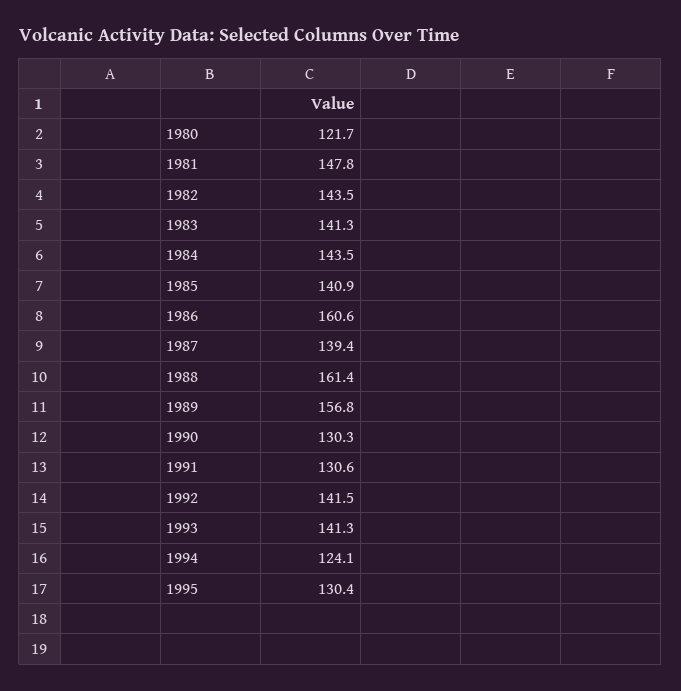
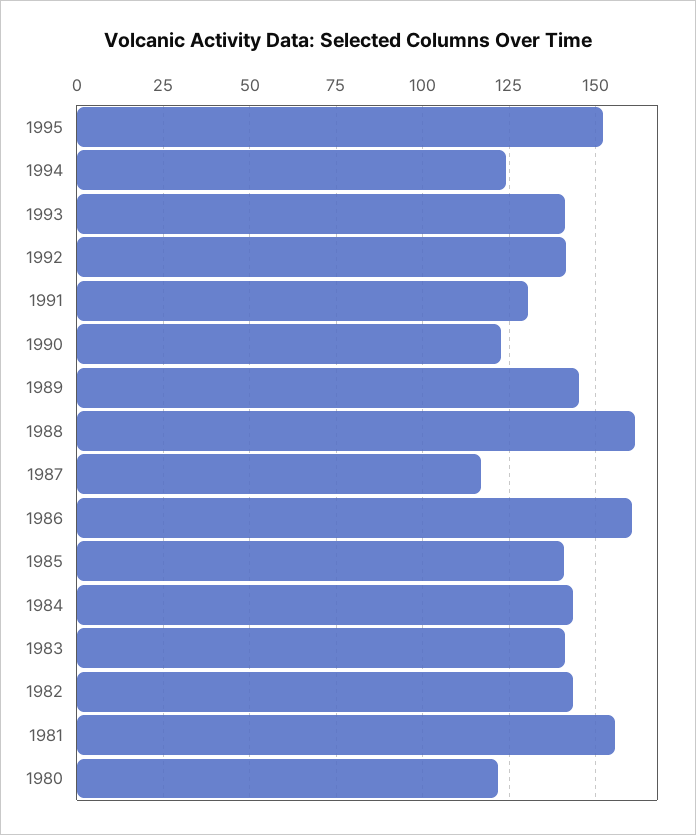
1981: 147.8 -> 155
1987: 139.4 -> 117.5
1989: 156.8 -> 145
1990: 130.3 -> 122.5
1995: 130.4 -> 152.5

